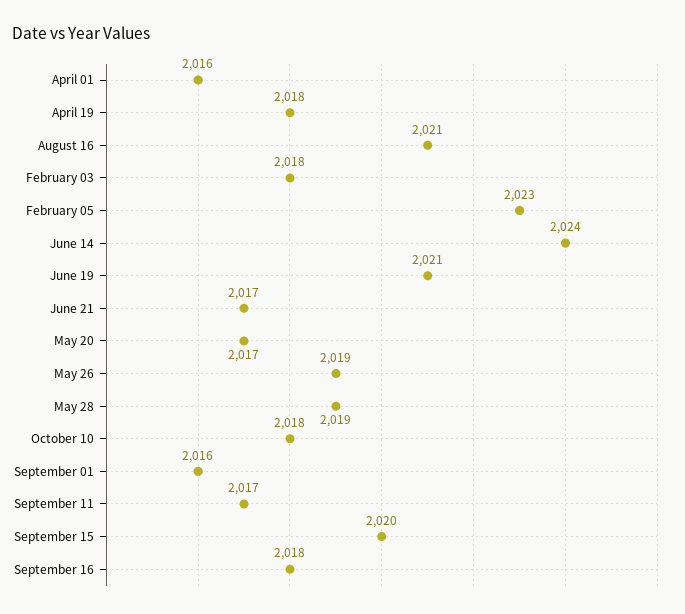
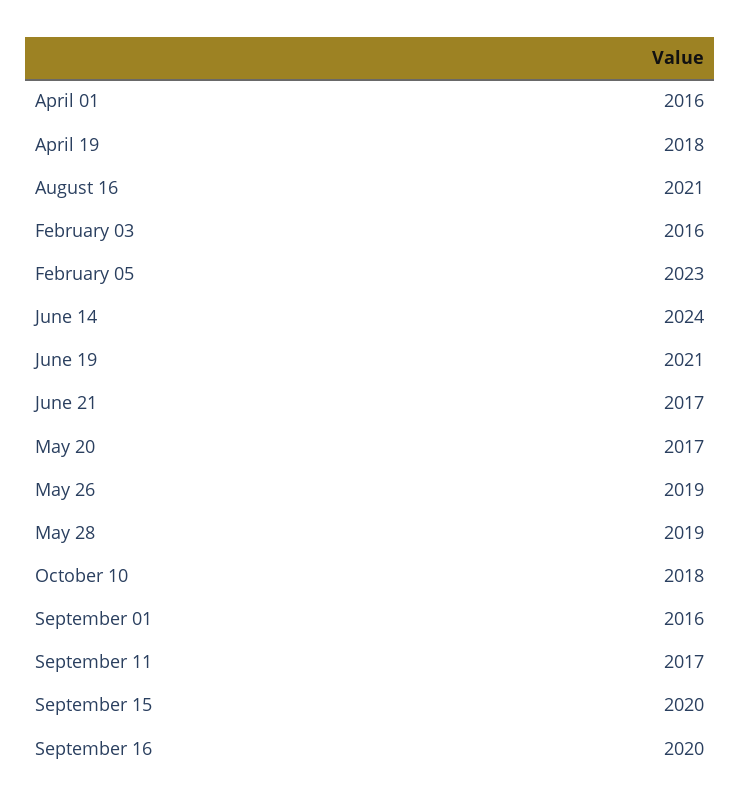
February 03: 2018 -> 2016
September 16: 2018 -> 2020

